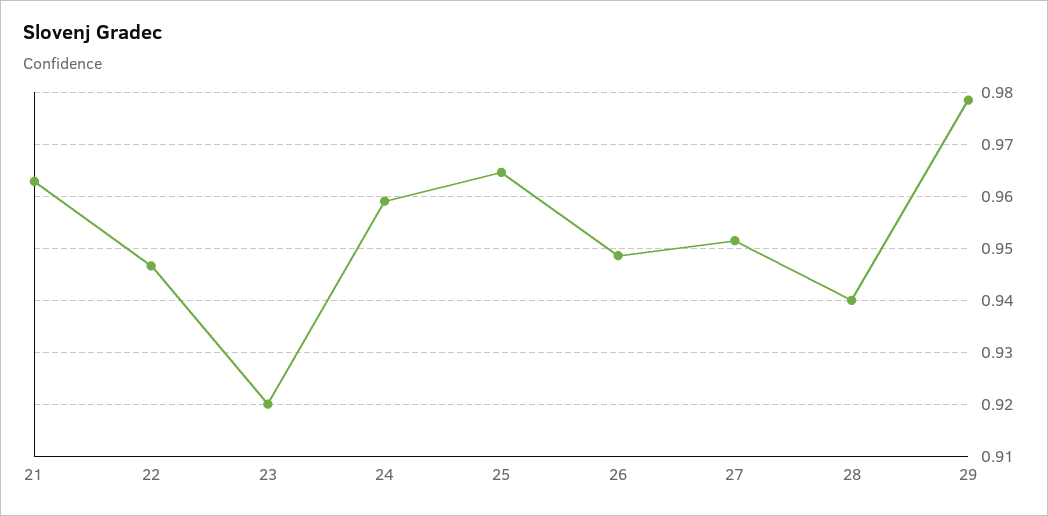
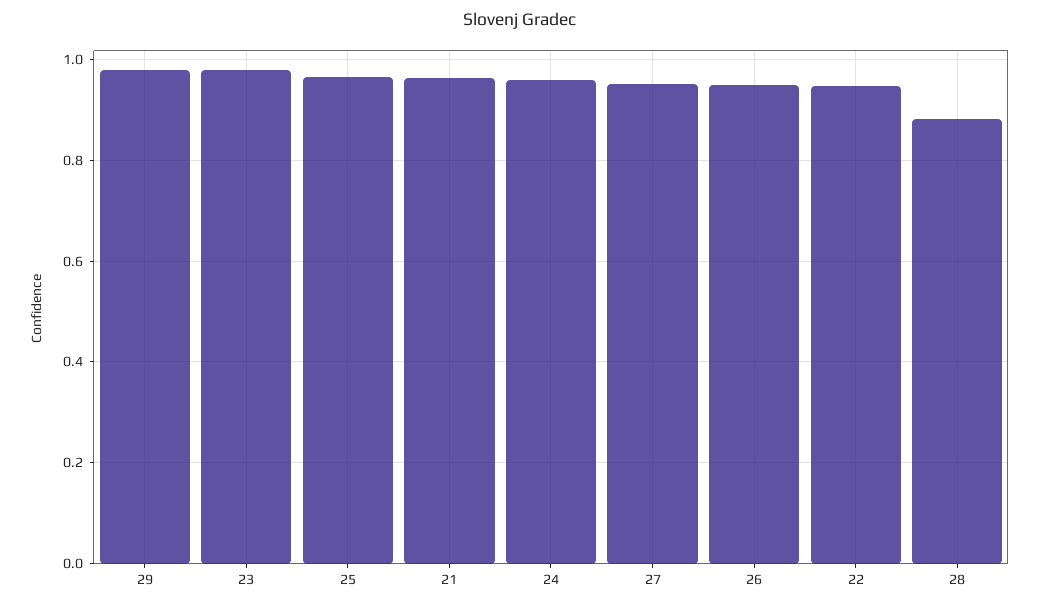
23: 0.92 -> 0.98
28: 0.94 -> 0.88

